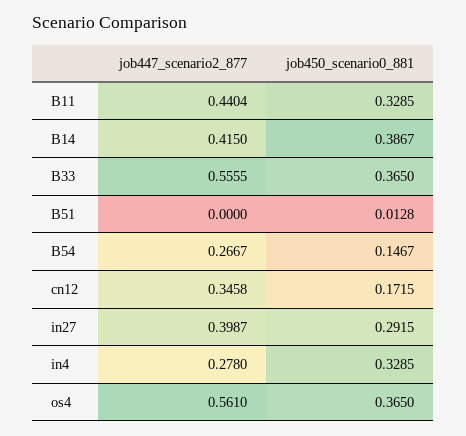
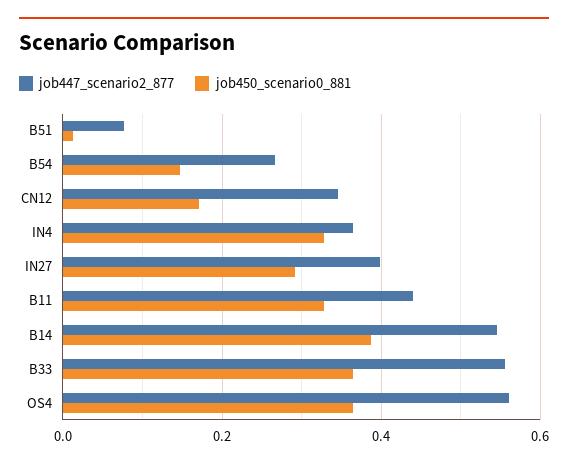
job447_scenario2_877, B14: 0.415 -> 0.54
job447_scenario2_877, B51: 0 -> 0.08
job447_scenario2_877, in4: 0.278 -> 0.36

